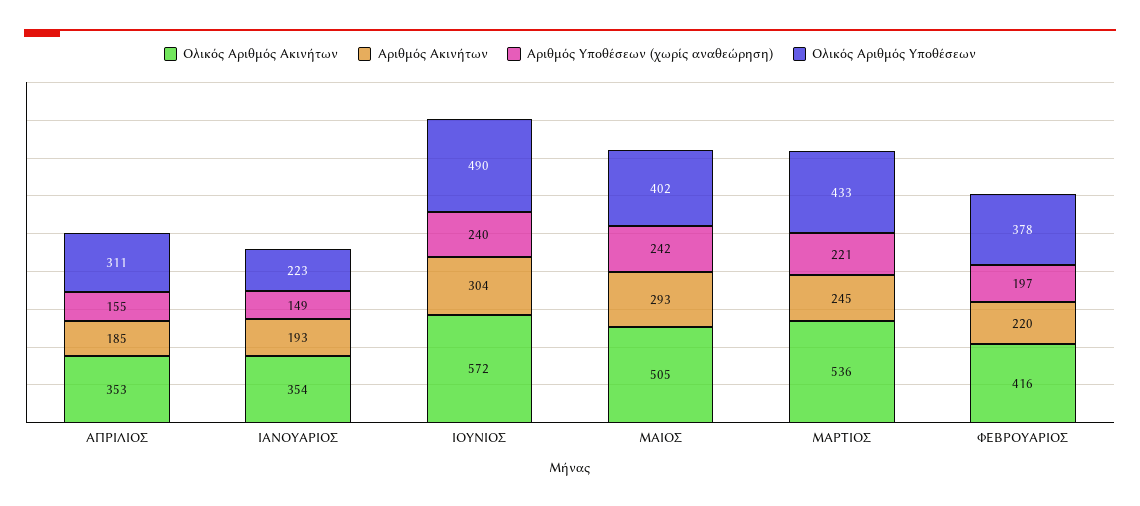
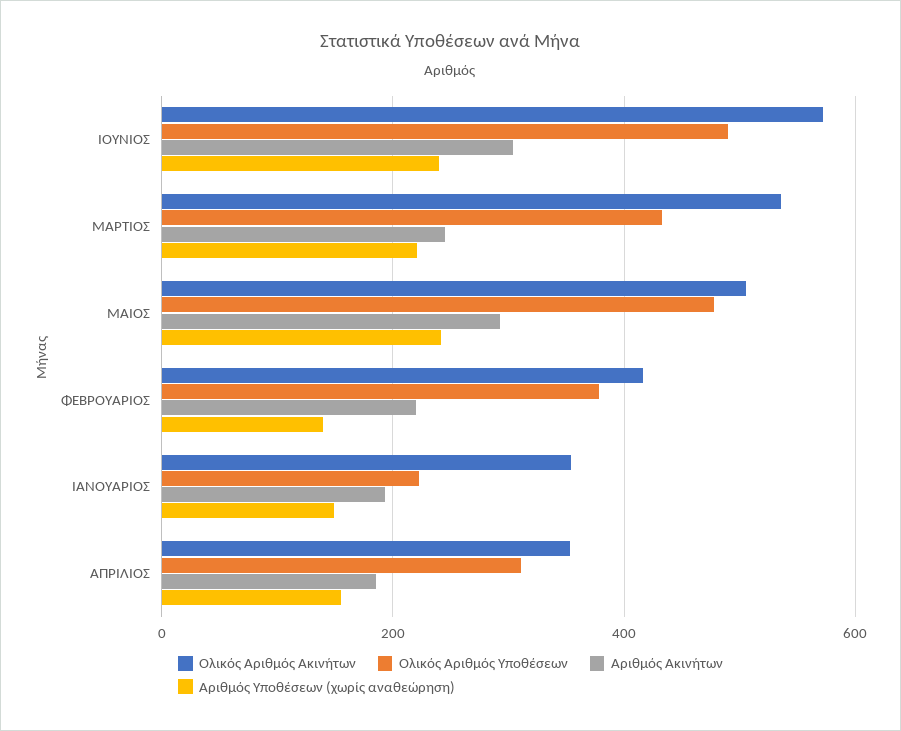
Ολικός Αριθμός Υποθέσεων, ΜΑΙΟΣ: 402 -> 480
Αριθμός Υποθέσεων (χωρίς αναθεώρηση), ΦΕΒΡΟΥΑΡΙΟΣ: 197 -> 140

